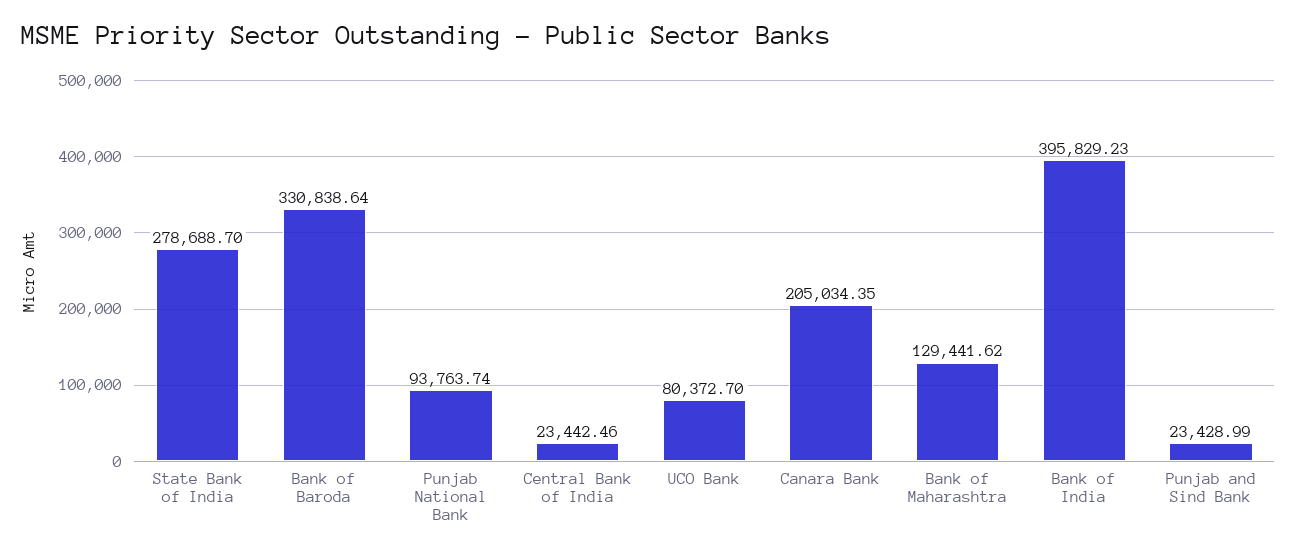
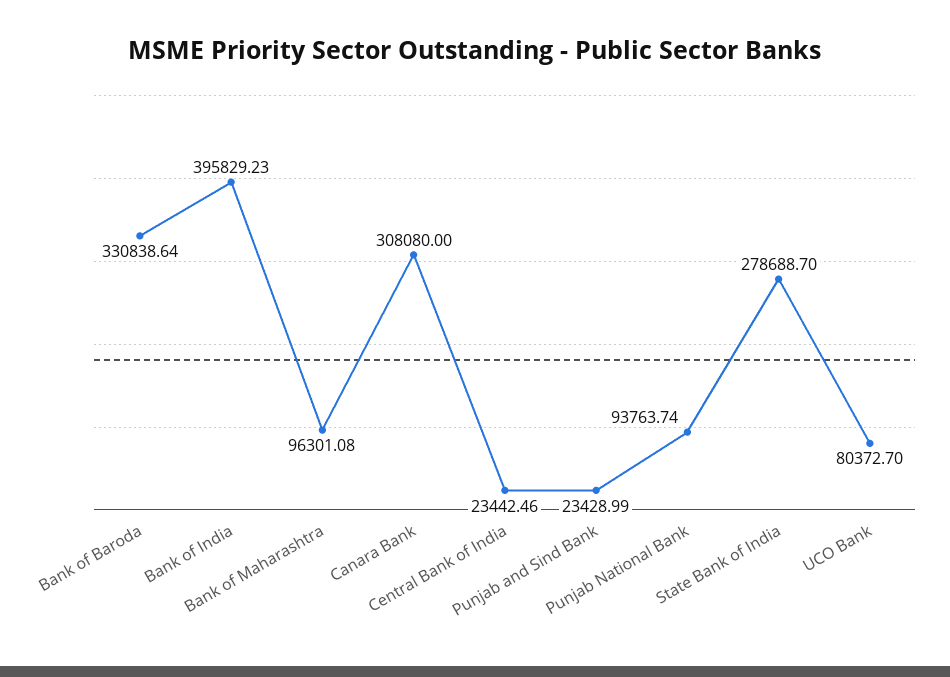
Canara Bank: 205034.35 -> 308080
Bank of Maharashtra: 129441.62 -> 96301.08

